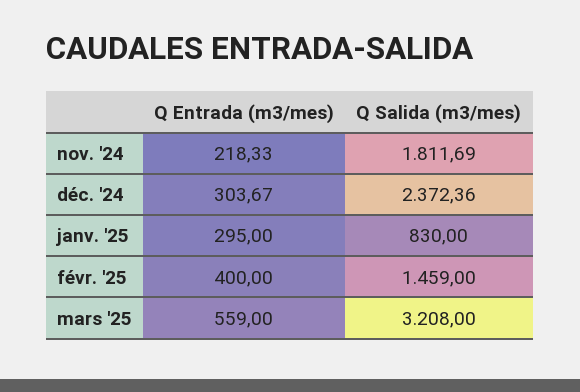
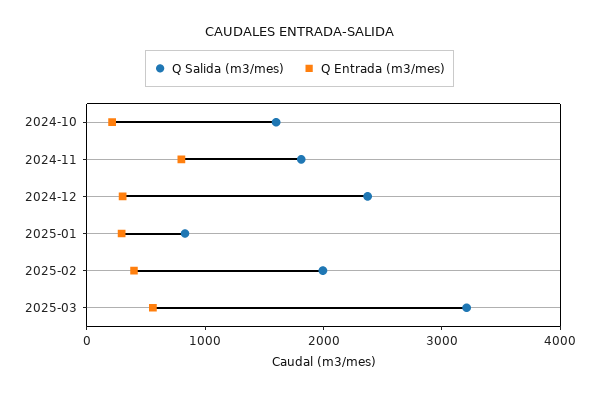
Q Entrada (m3/mes), nov. '24: 218.33 -> 800
Q Salida (m3/mes), févr. '25: 1459 -> 2000
Q Salida (m3/mes), 2024-10: none -> 1600
Q Entrada (m3/mes), 2024-10: none -> 200

